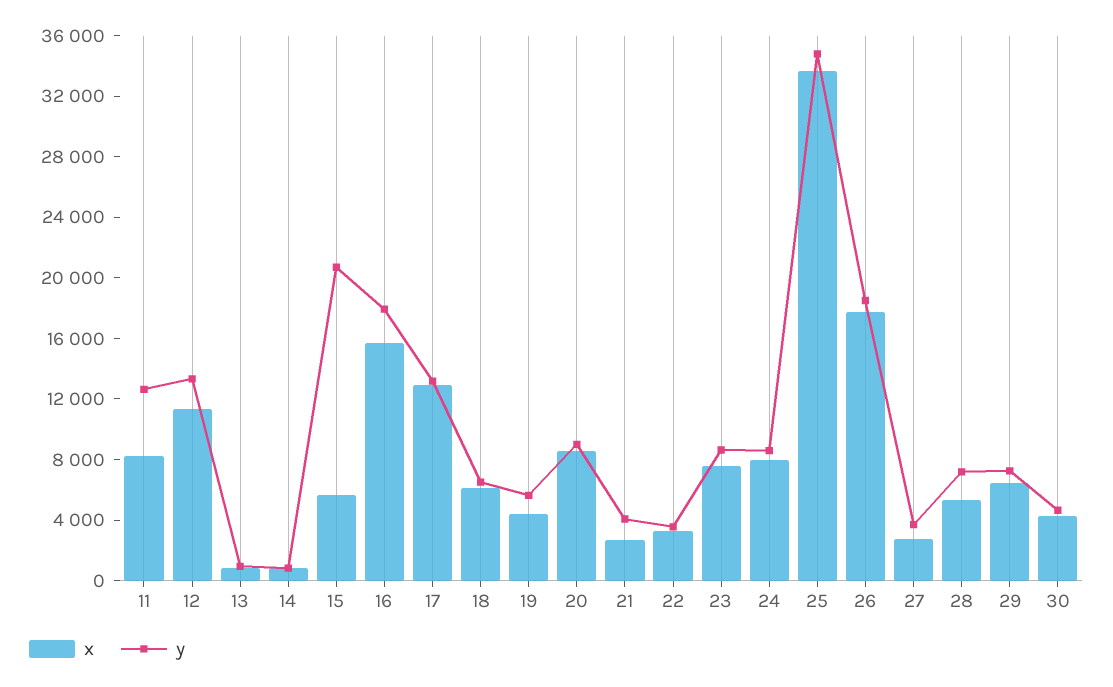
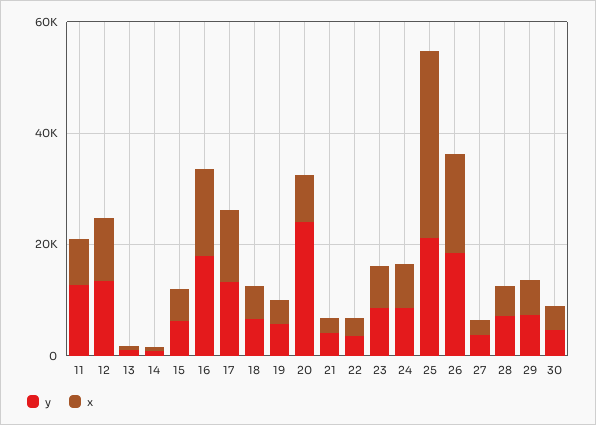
y, 15: 21000 -> 5000
y, 20: 9000 -> 25000
y, 25: 35000 -> 20000

